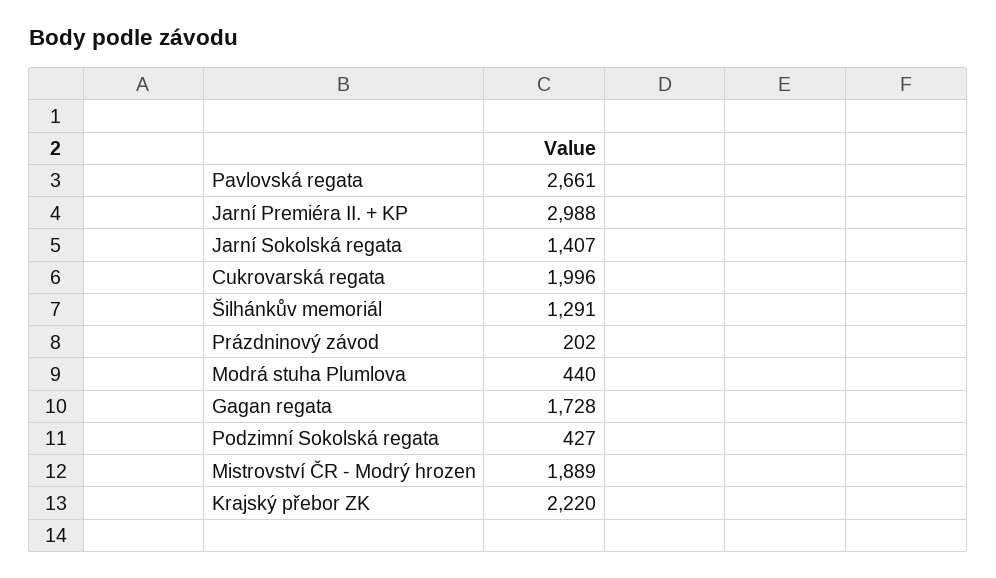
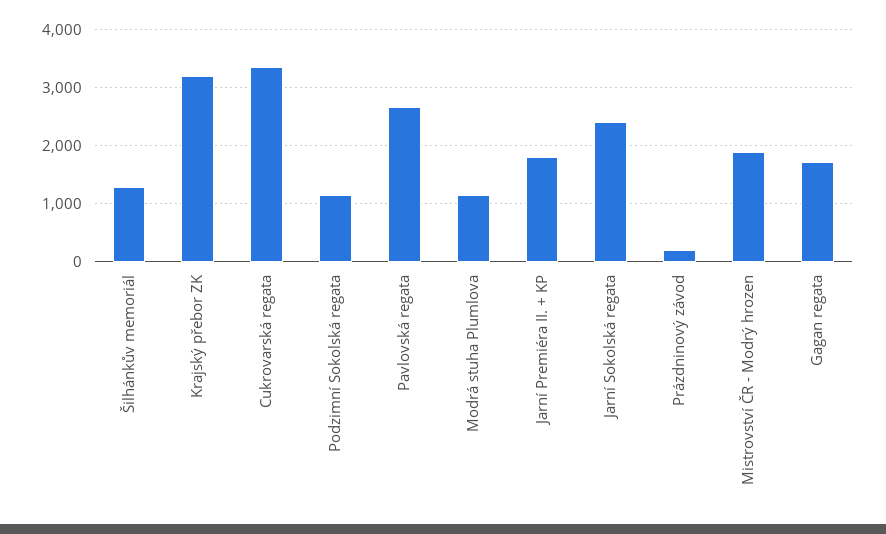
Jarní Premiéra II. + KP: 2988 -> 1800
Jarní Sokolská regata: 1407 -> 2400
Cukrovarská regata: 1996 -> 3400
Modrá stuha Plumlova: 440 -> 1200
Podzimní Sokolská regata: 427 -> 1200
Krajský přebor ZK: 2220 -> 3200

